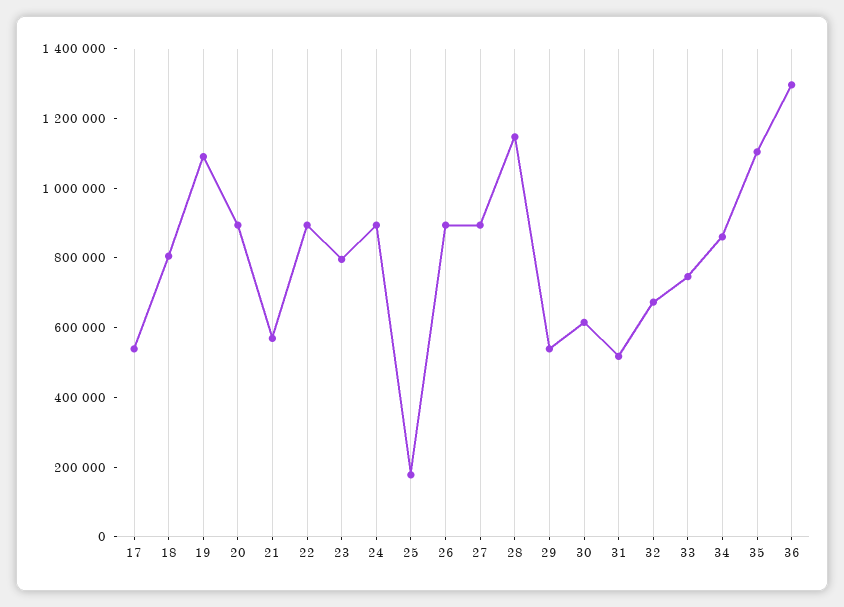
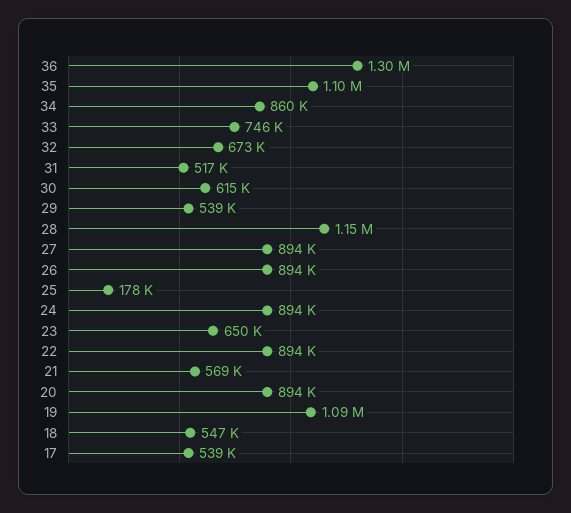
18: 800000 -> 547000
23: 800000 -> 650000

